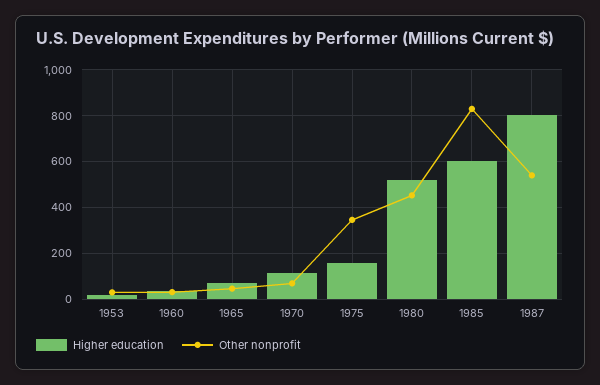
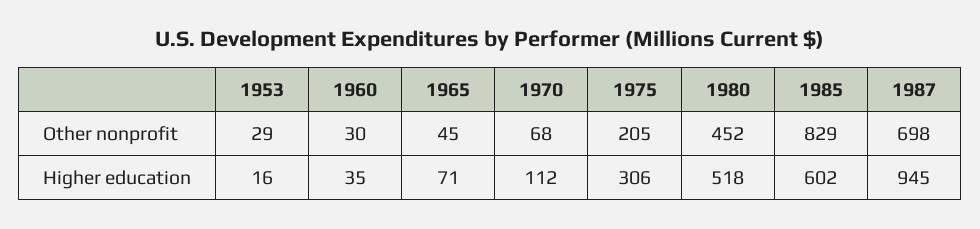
Higher education, 1975: 150 -> 306
Other nonprofit, 1975: 350 -> 205
Higher education, 1987: 800 -> 945
Other nonprofit, 1987: 550 -> 698

